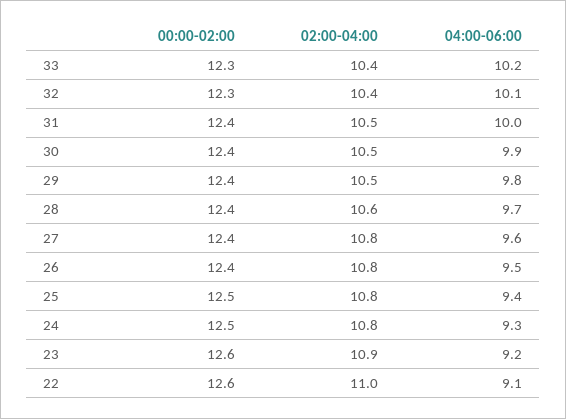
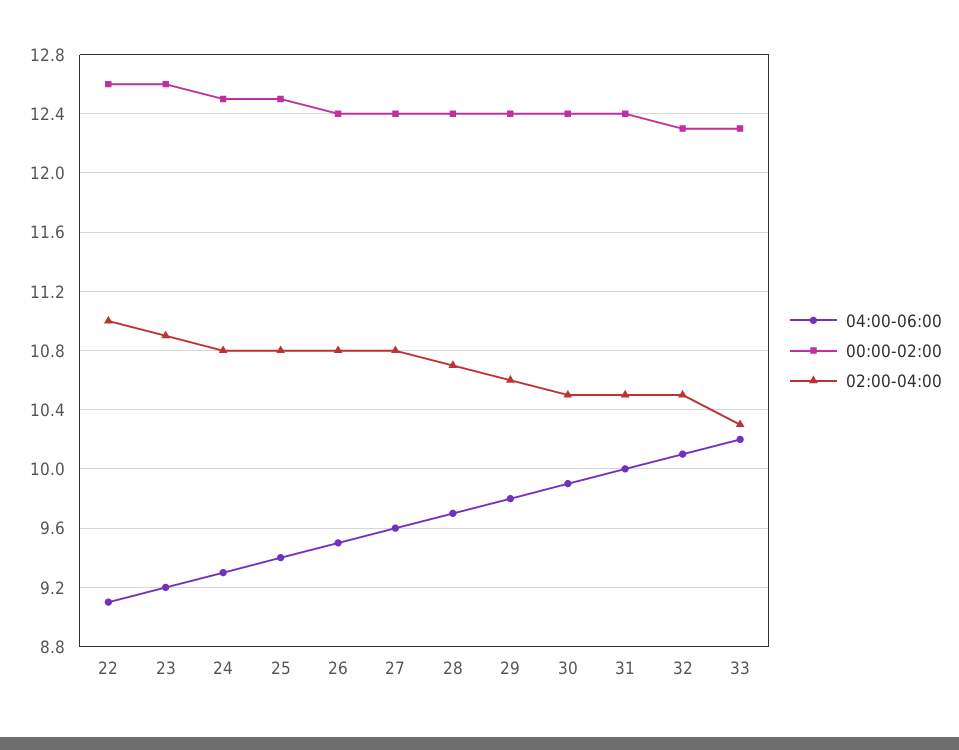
02:00-04:00, 33: 10.4 -> 10.3
02:00-04:00, 32: 10.4 -> 10.5
02:00-04:00, 29: 10.5 -> 10.6
02:00-04:00, 28: 10.6 -> 10.7

